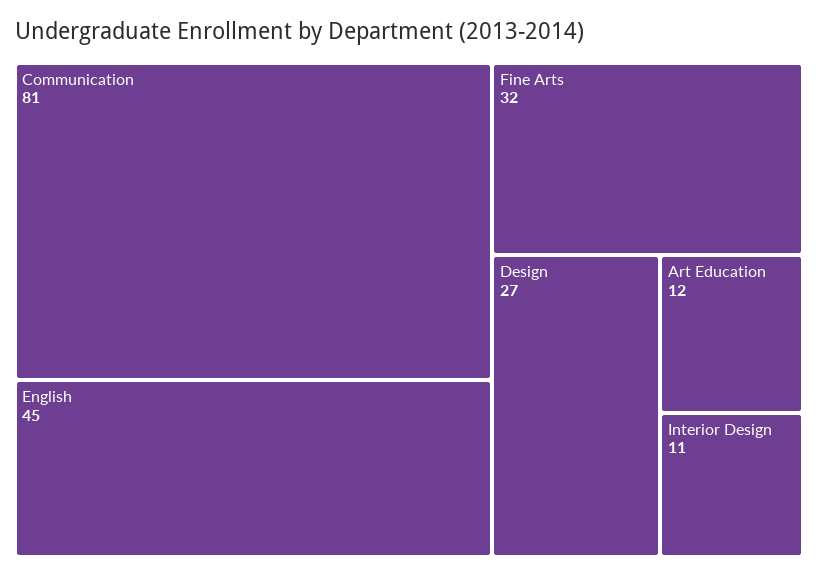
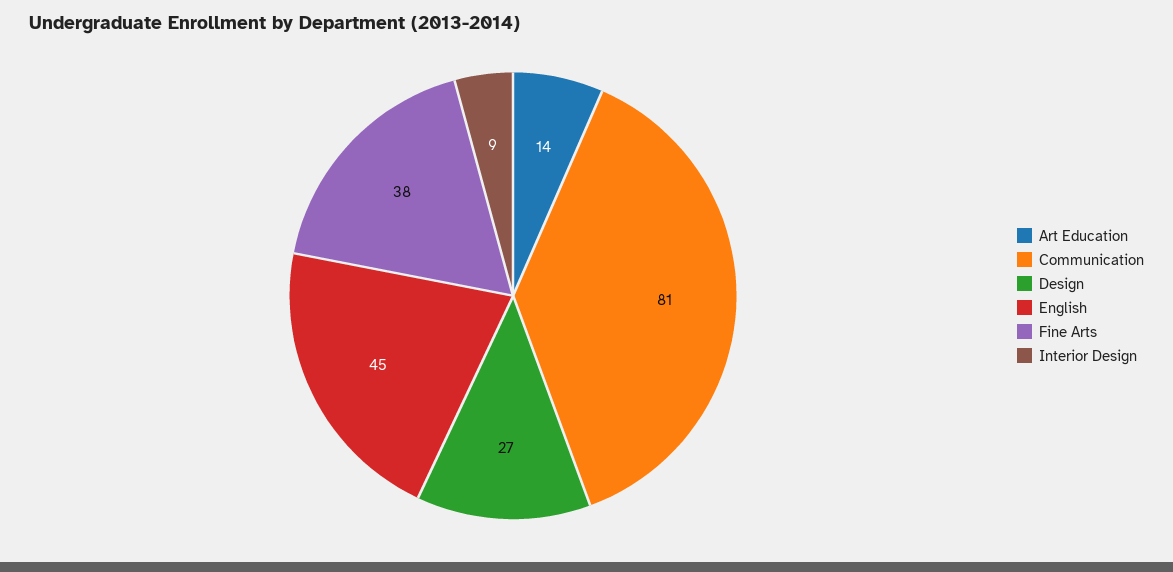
Fine Arts: 32 -> 38
Art Education: 12 -> 14
Interior Design: 11 -> 9

